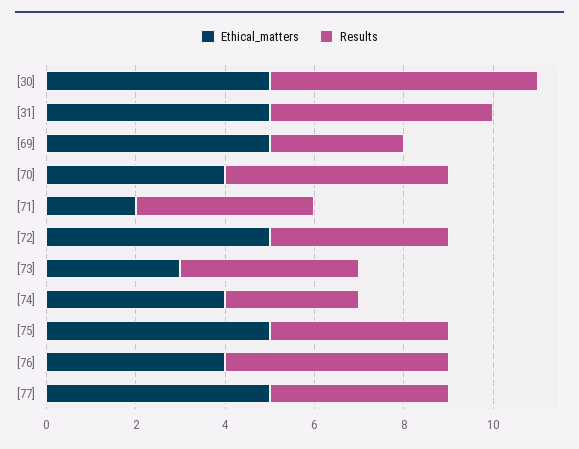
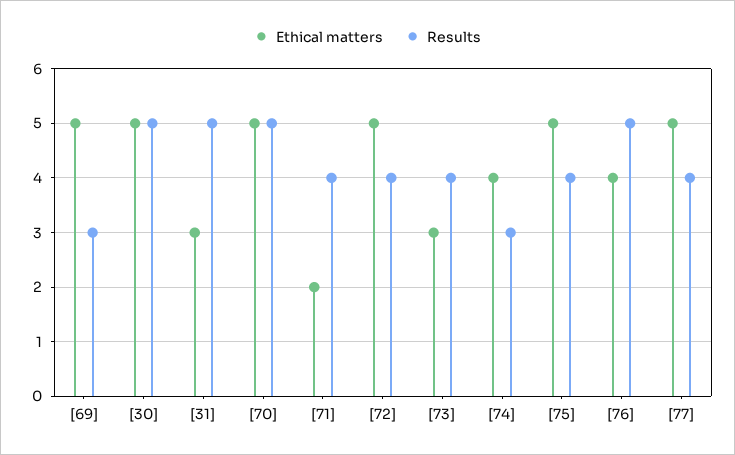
Results, [30]: 6 -> 5
Ethical_matters, [31]: 5 -> 3
Ethical_matters, [70]: 4 -> 5

